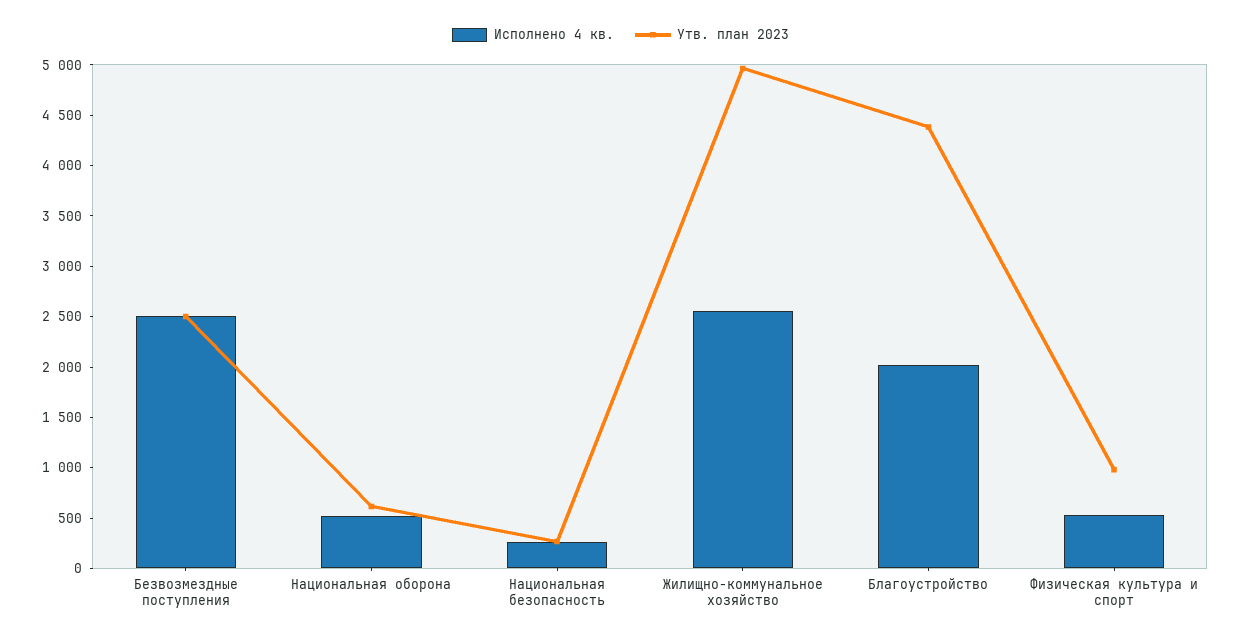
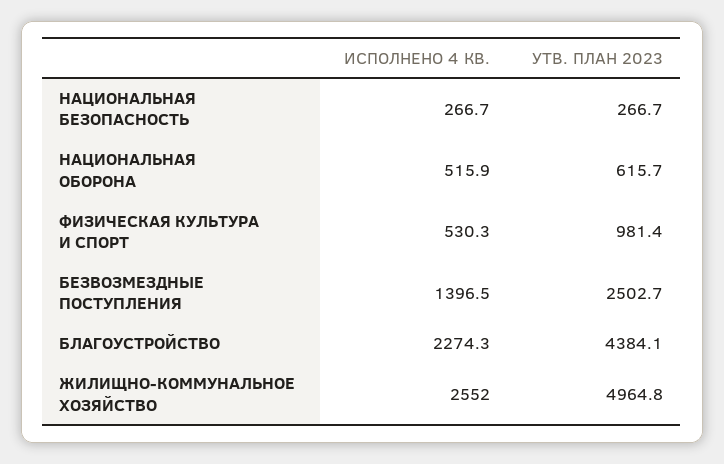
Исполнено 4 кв., Безвозмездные поступления: 2500 -> 1396.5
Исполнено 4 кв., Благоустройство: 2000 -> 2274.3

